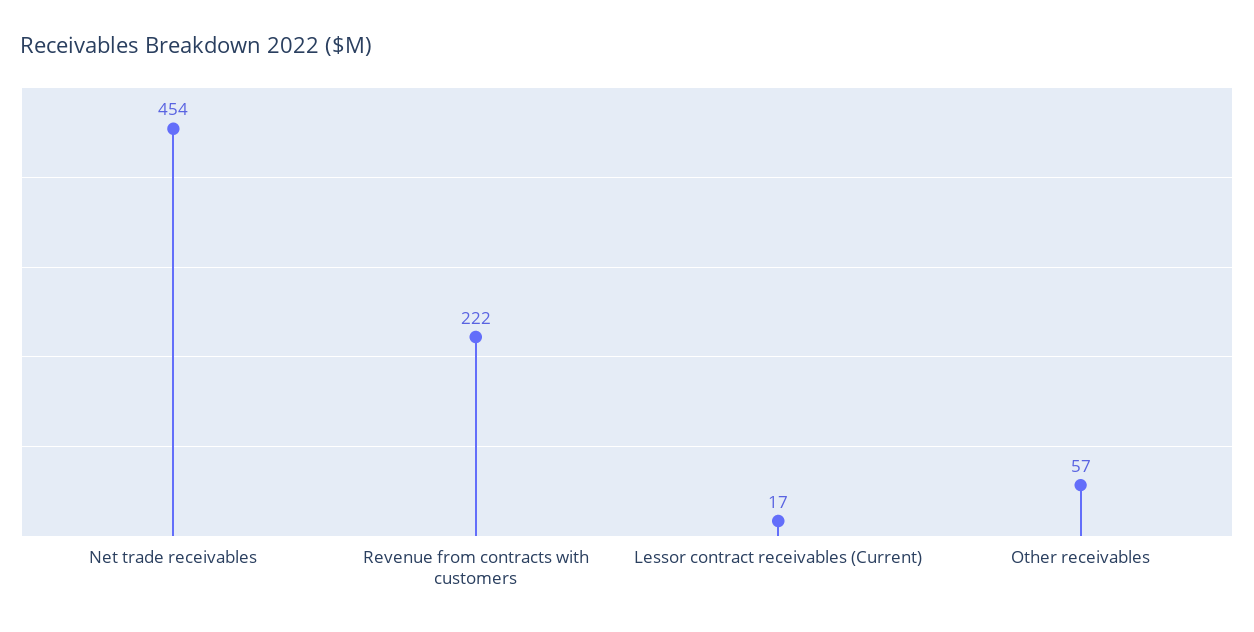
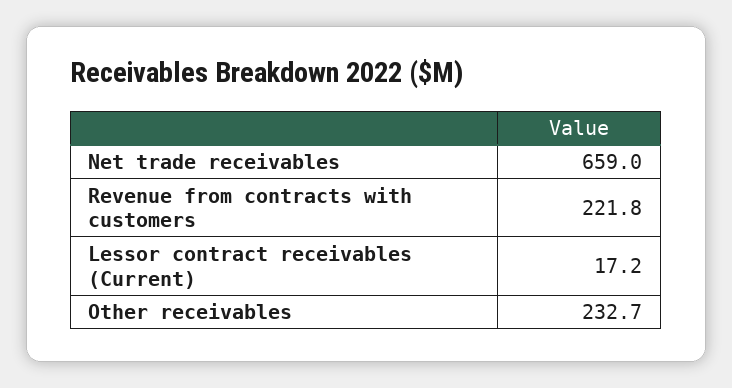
Net trade receivables: 454 -> 659
Other receivables: 57 -> 232.7

